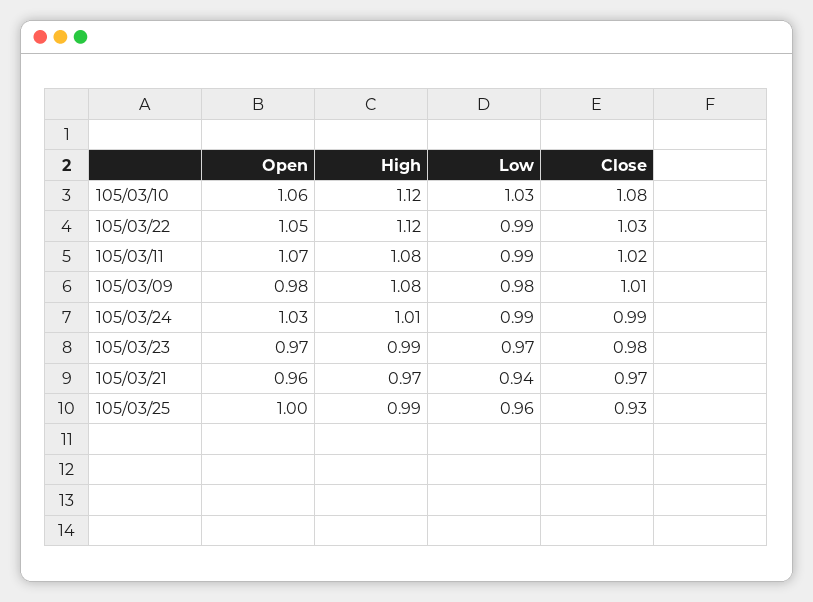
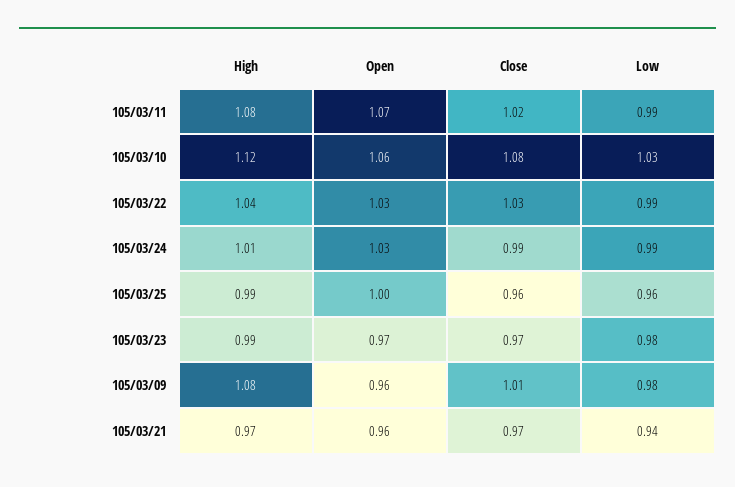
Open, 105/03/22: 1.05 -> 1.03
High, 105/03/22: 1.12 -> 1.04
Open, 105/03/09: 0.98 -> 0.96
Low, 105/03/23: 0.97 -> 0.98
Close, 105/03/23: 0.98 -> 0.97
Close, 105/03/25: 0.93 -> 0.96

